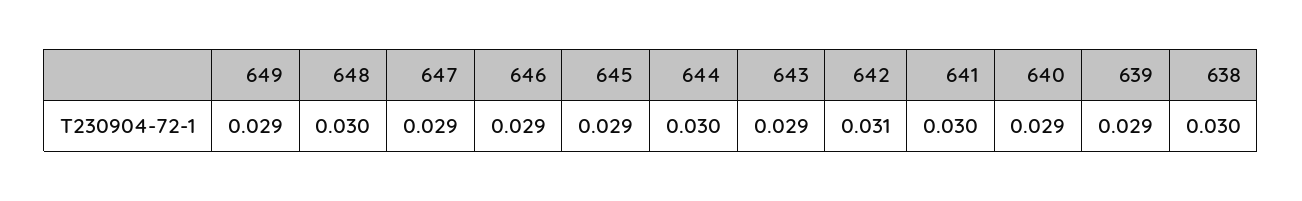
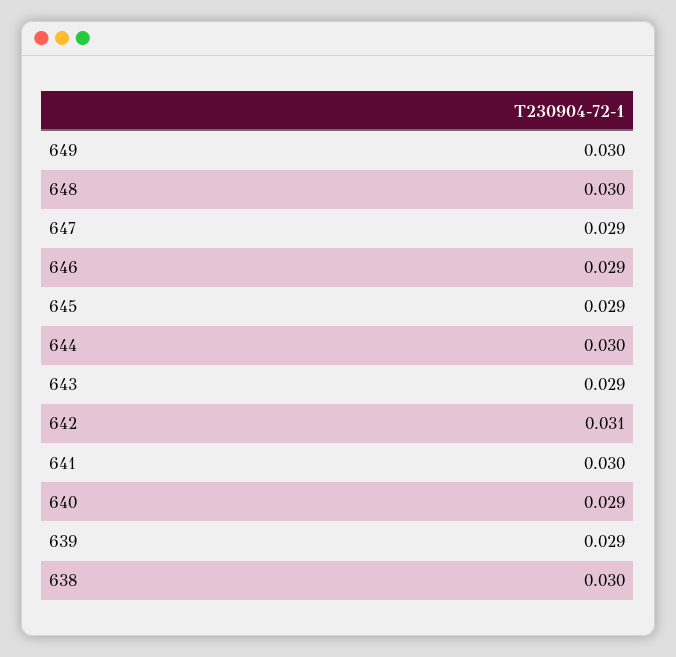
649: 0.029 -> 0.03

